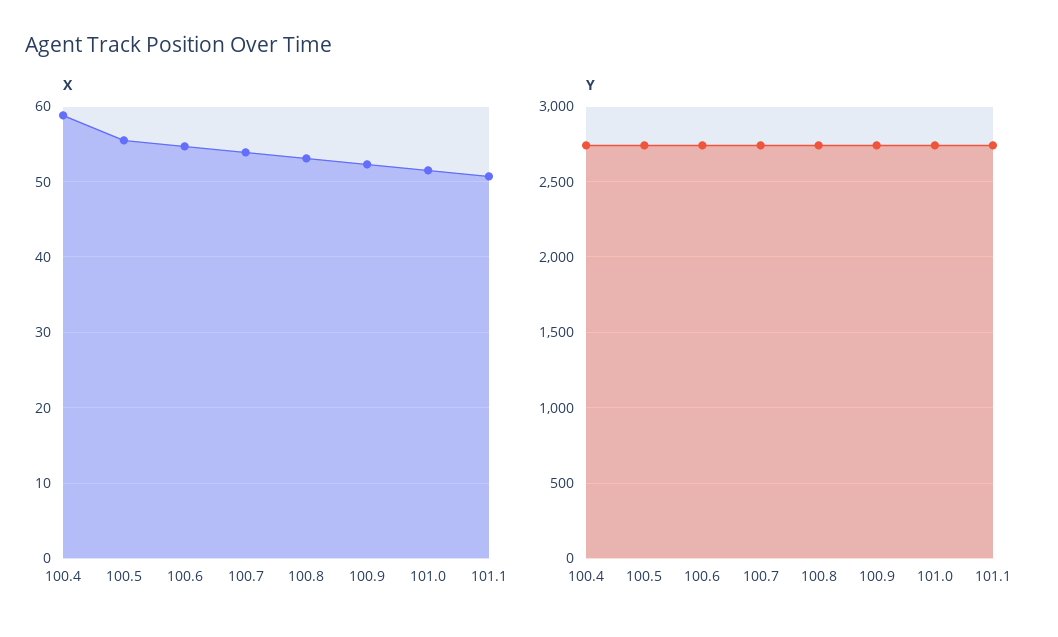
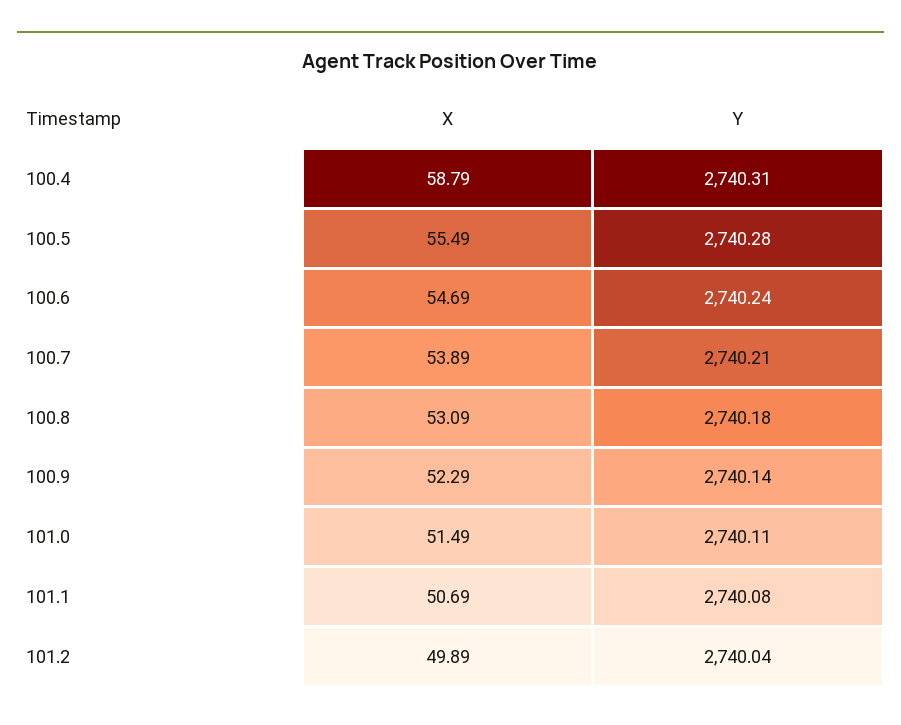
X, 101.2: none -> 49.89
Y, 101.2: none -> 2740.04

